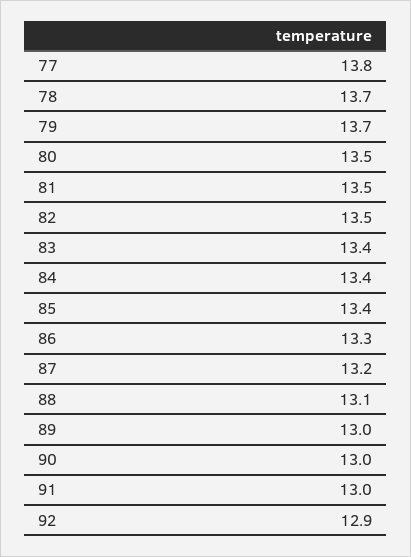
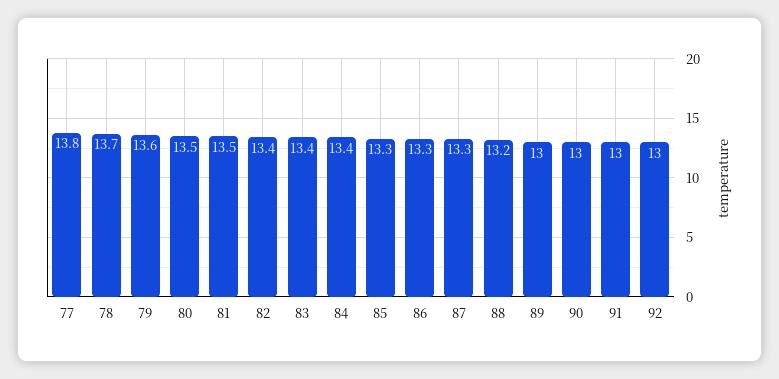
79: 13.7 -> 13.6
82: 13.5 -> 13.4
85: 13.4 -> 13.3
87: 13.2 -> 13.3
88: 13.1 -> 13.2
92: 12.9 -> 13

